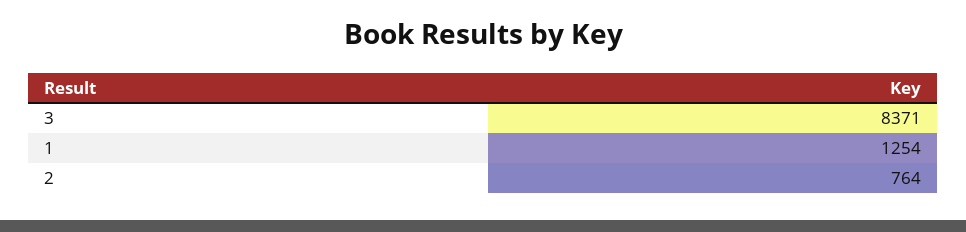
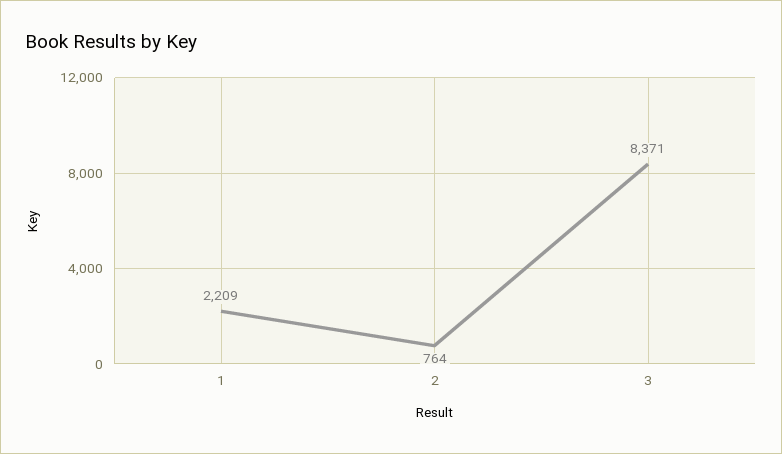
1: 1254 -> 2209

